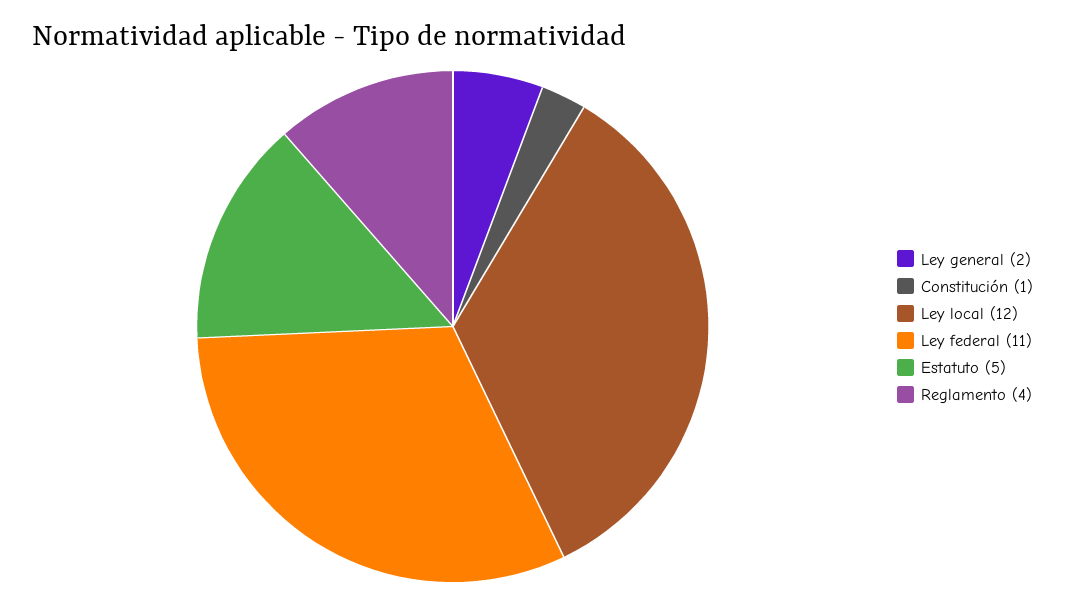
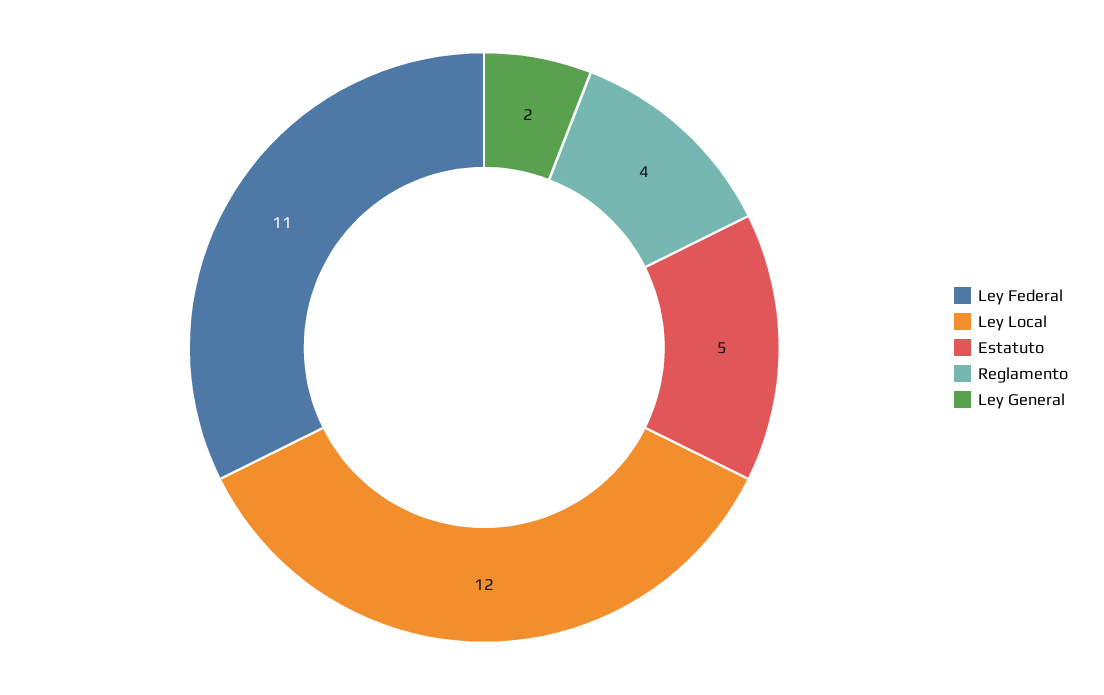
Constitución: 1 -> none

